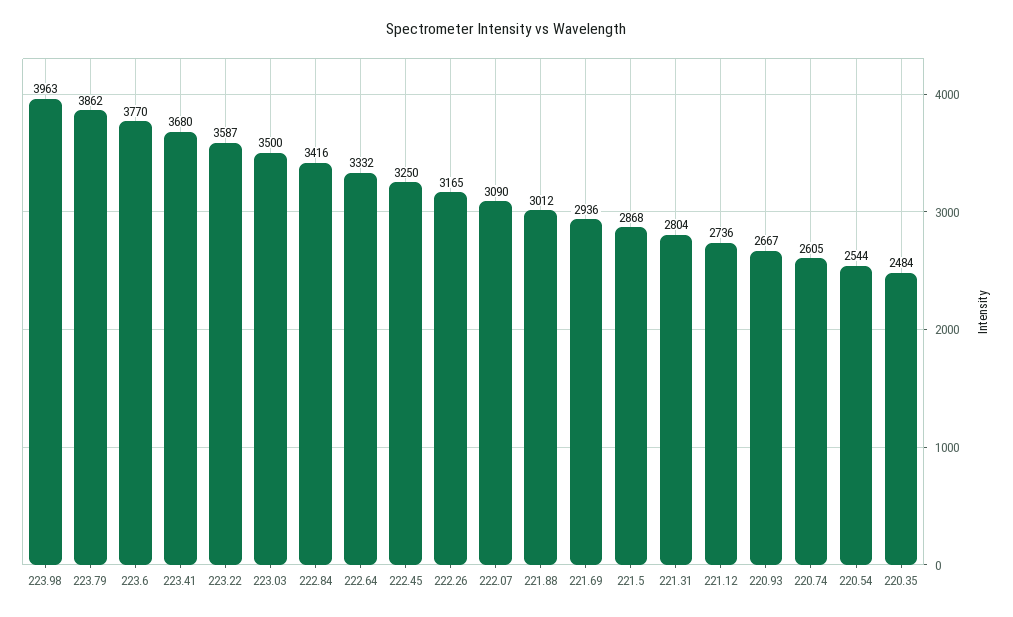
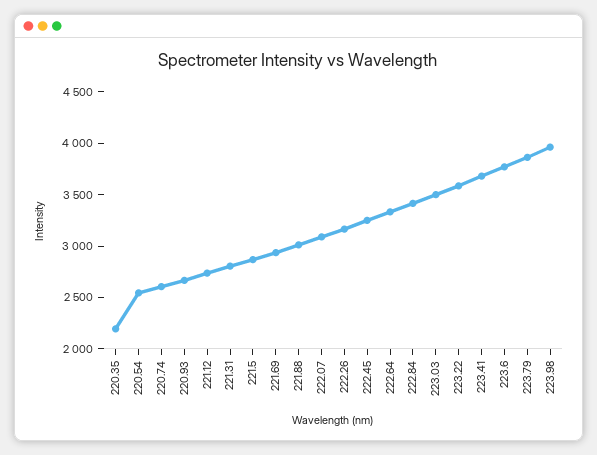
220.35: 2484 -> 2200

